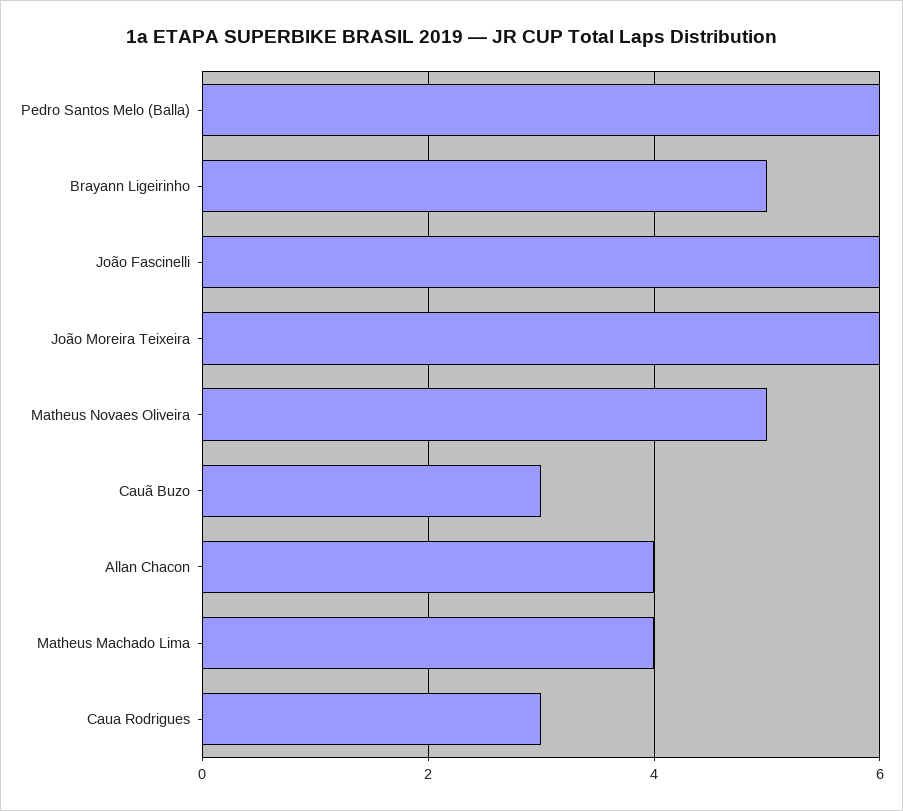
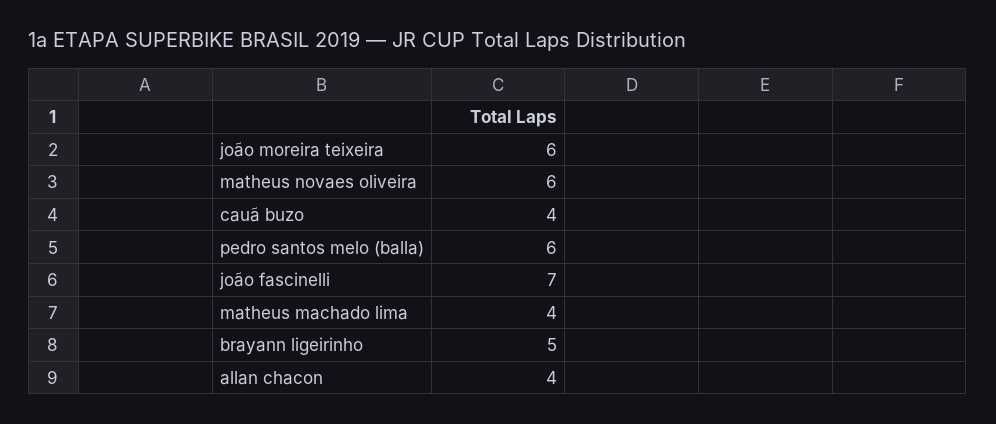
João Fascinelli: 6 -> 7
Matheus Novaes Oliveira: 5 -> 6
Cauã Buzo: 3 -> 4
Caua Rodrigues: 3 -> none

